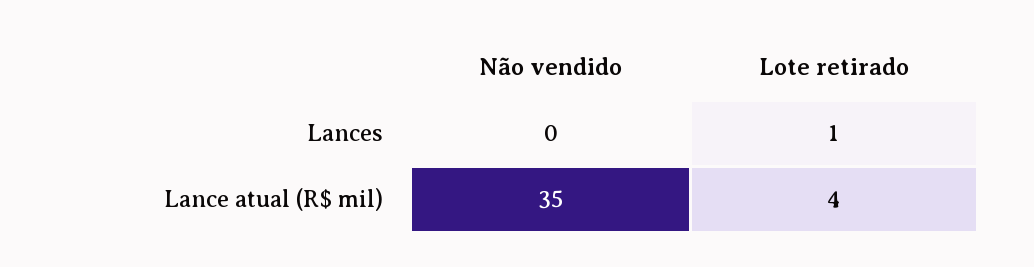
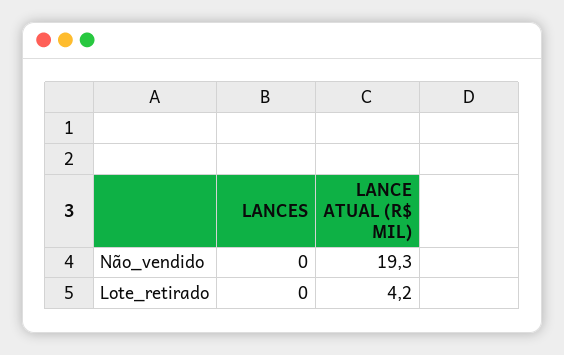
Lote retirado, Lances: 1 -> 0
Não vendido, Lance atual (R$ mil): 35 -> 19.3

